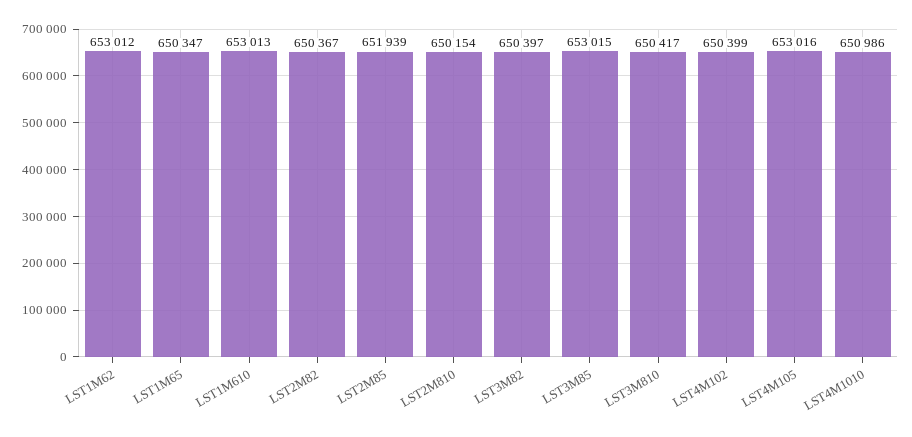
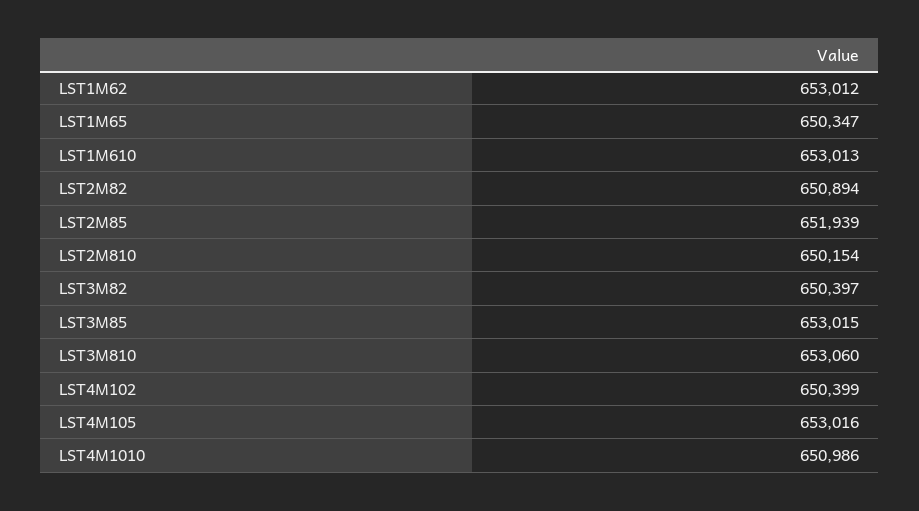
LST2M82: 650367 -> 650894
LST3M810: 650417 -> 653060

